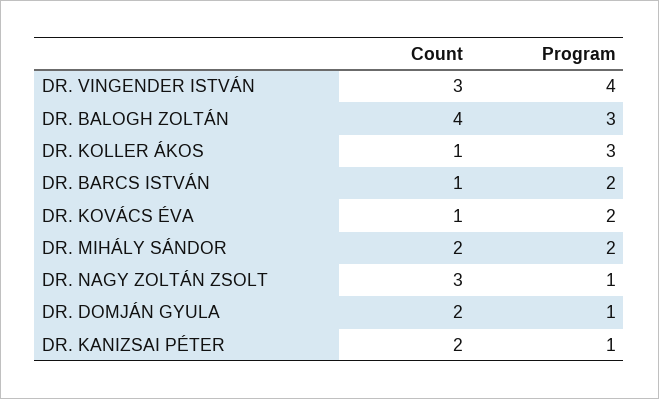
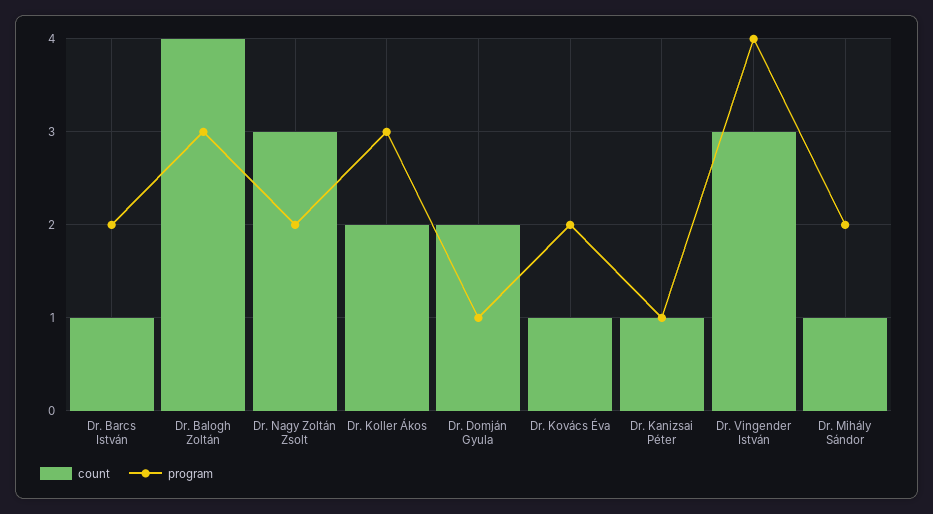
Count, DR. KOLLER ÁKOS: 1 -> 2
Count, DR. MIHÁLY SÁNDOR: 2 -> 1
Program, DR. NAGY ZOLTÁN ZSOLT: 1 -> 2
Count, DR. KANIZSAI PÉTER: 2 -> 1

